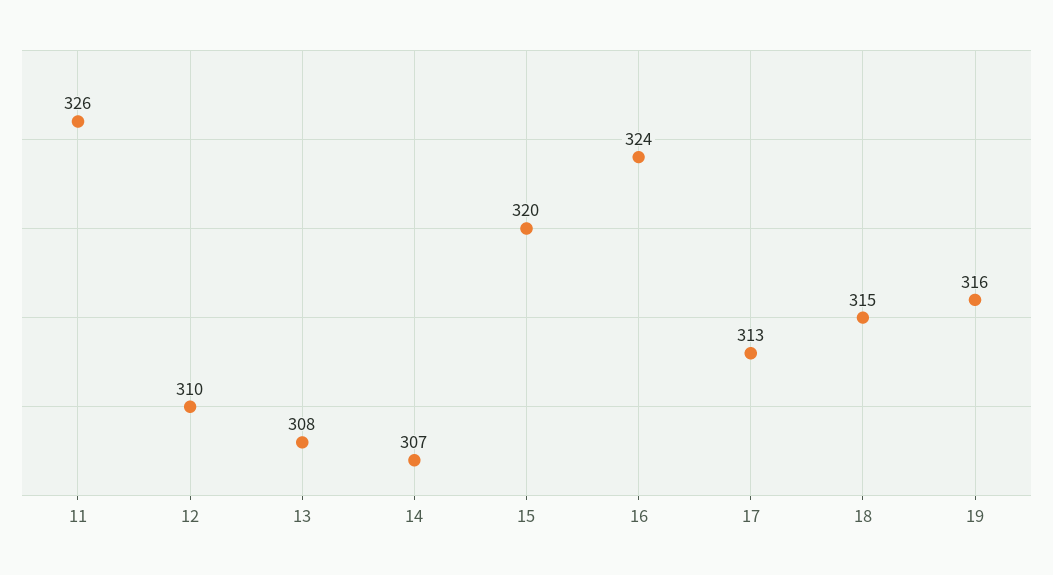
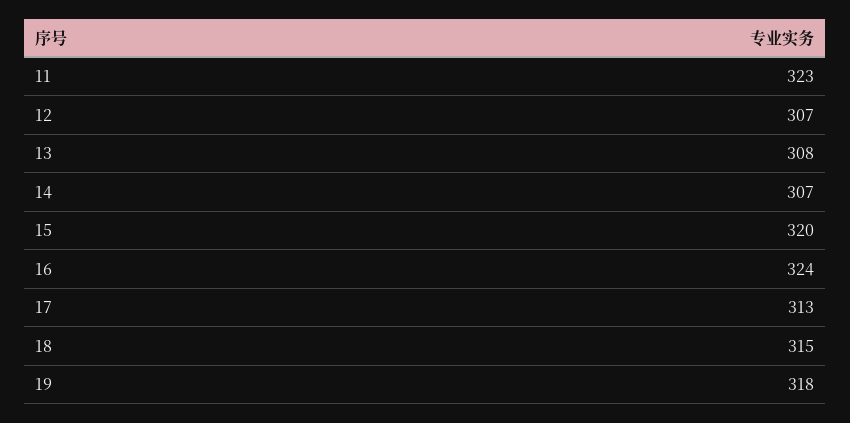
11: 326 -> 323
12: 310 -> 307
19: 316 -> 318

